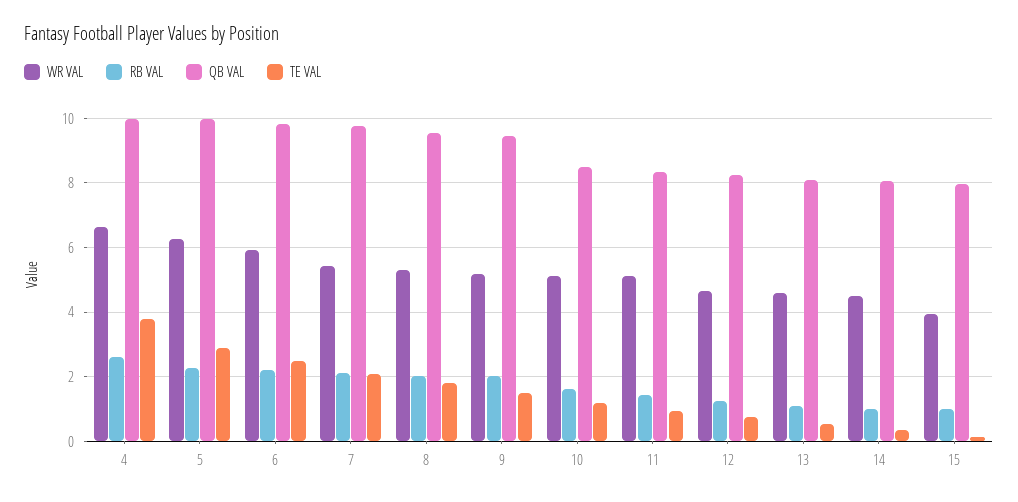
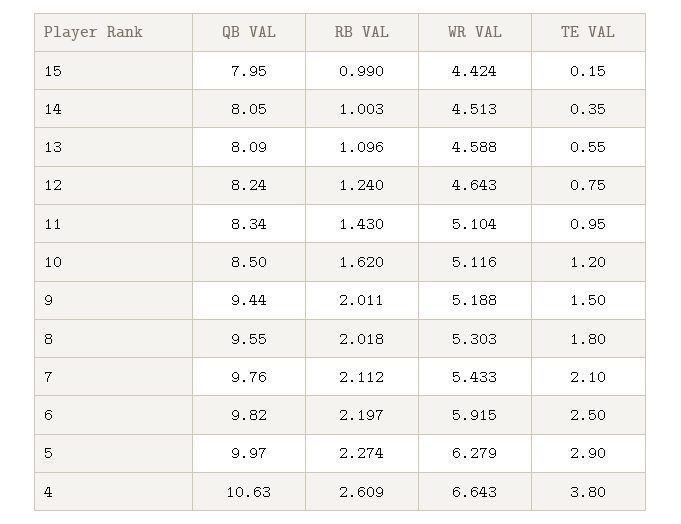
QB VAL, 4: 10 -> 10.63
WR VAL, 15: 4 -> 4.424

